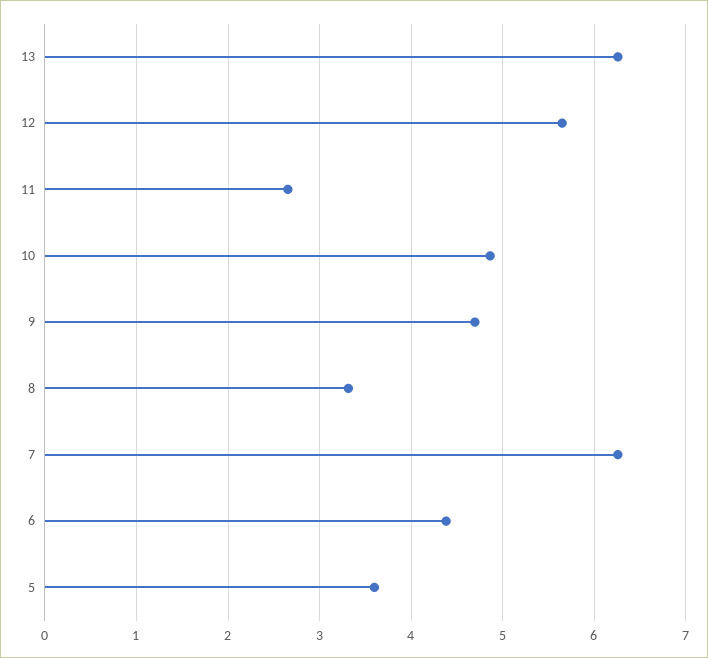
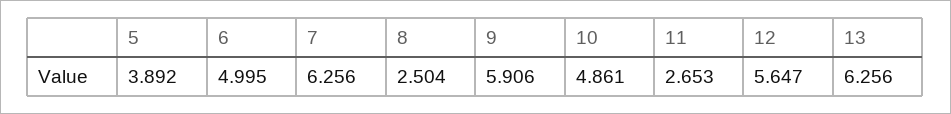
9: 4.7 -> 5.906
8: 3.3 -> 2.504
6: 4.4 -> 4.995
5: 3.6 -> 3.892

